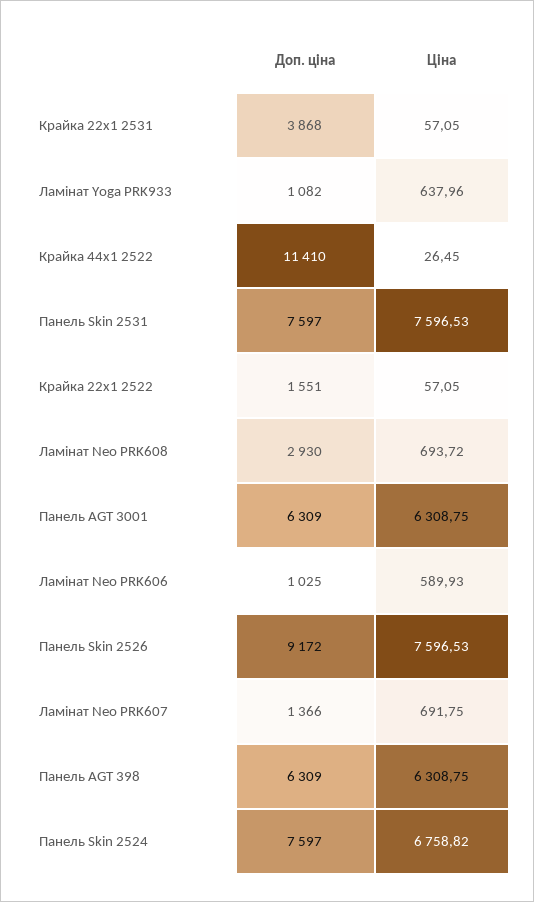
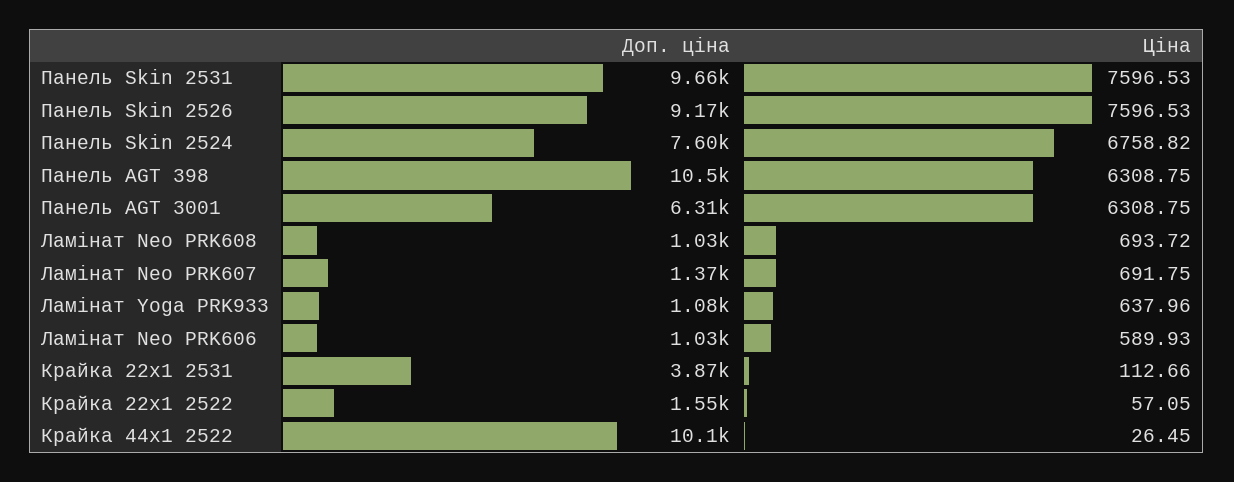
Ціна, Крайка 22x1 2531: 57.05 -> 112.66
Доп. ціна, Крайка 44x1 2522: 11410 -> 10100
Доп. ціна, Панель Skin 2531: 7597 -> 9660
Доп. ціна, Ламінат Neo PRK608: 2930 -> 1030
Доп. ціна, Панель AGT 398: 6309 -> 10500

